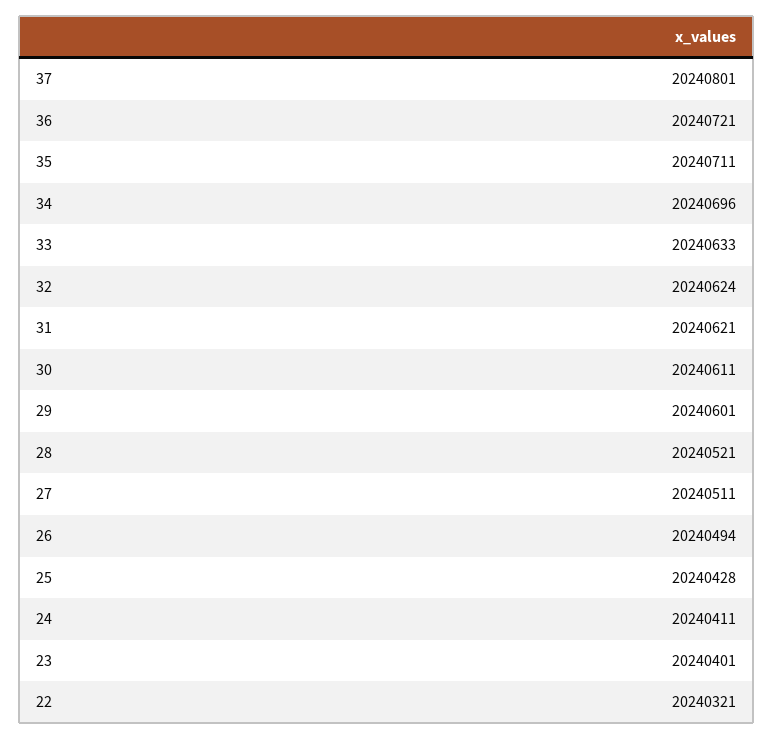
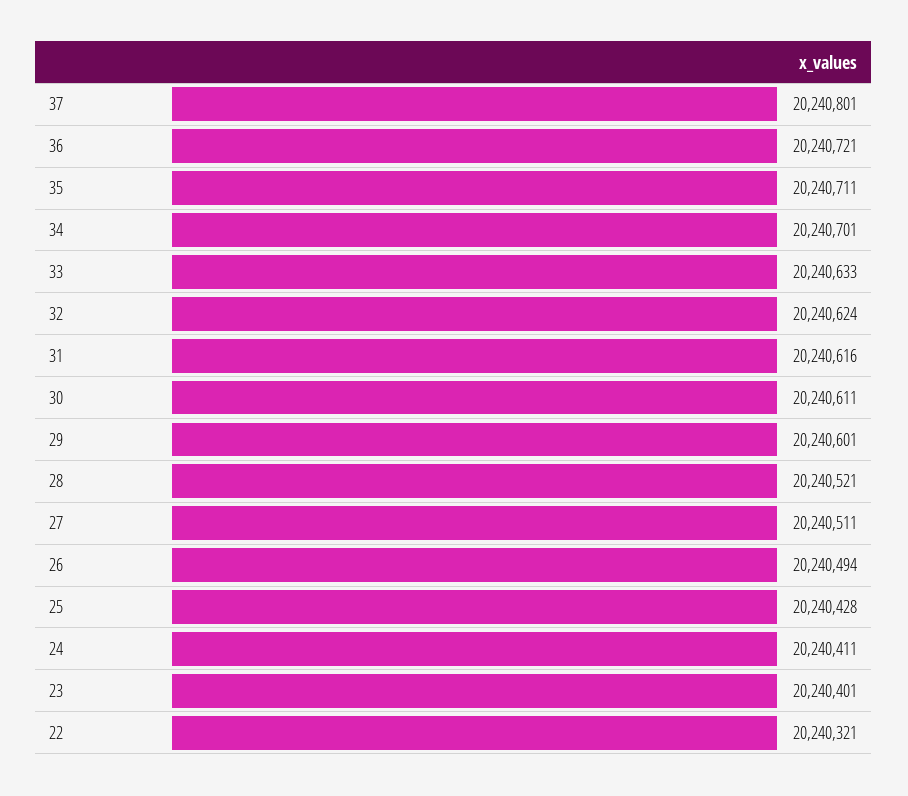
34: 20240696 -> 20240701
31: 20240621 -> 20240616

